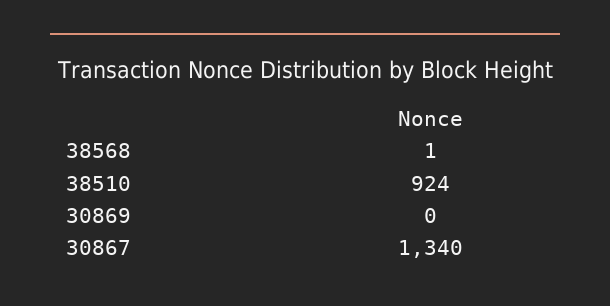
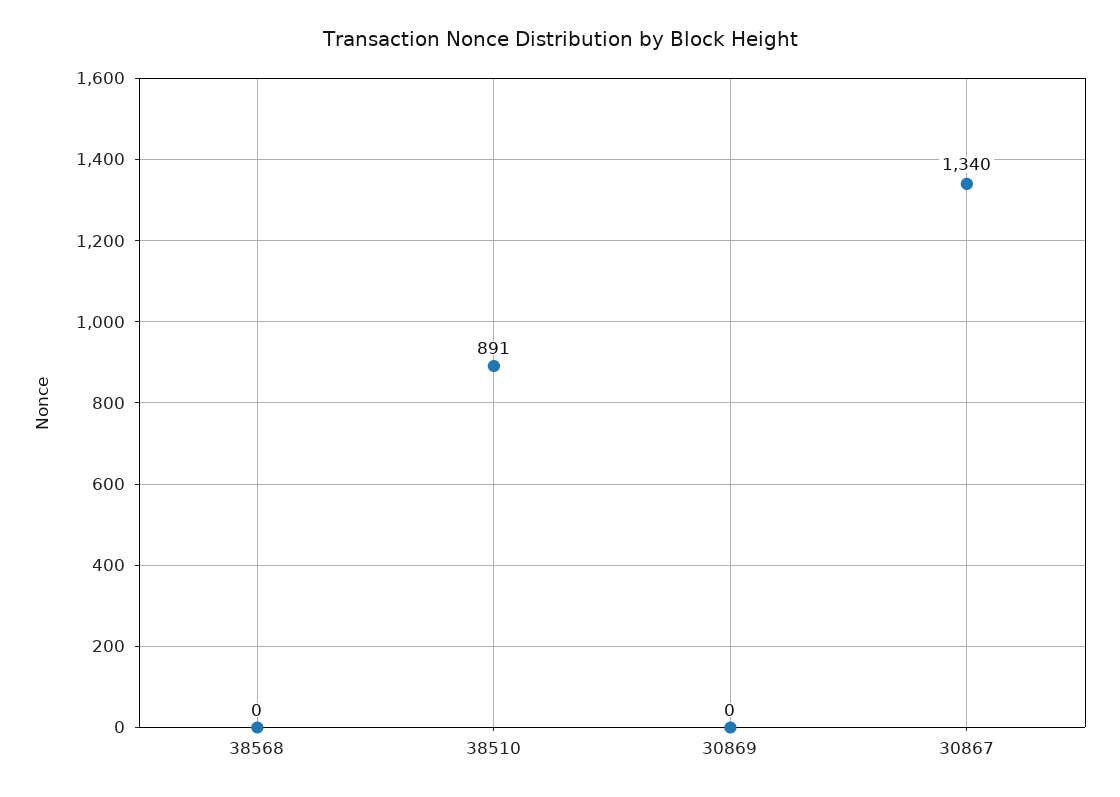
38568: 1 -> 0
38510: 924 -> 891

